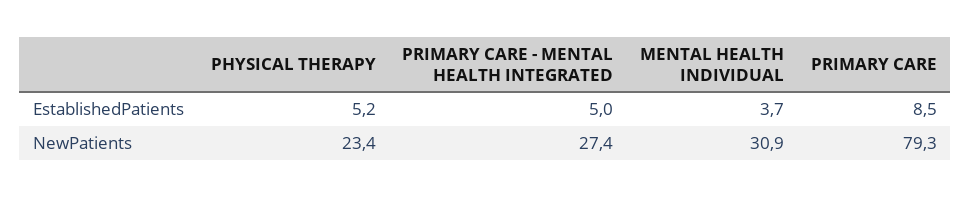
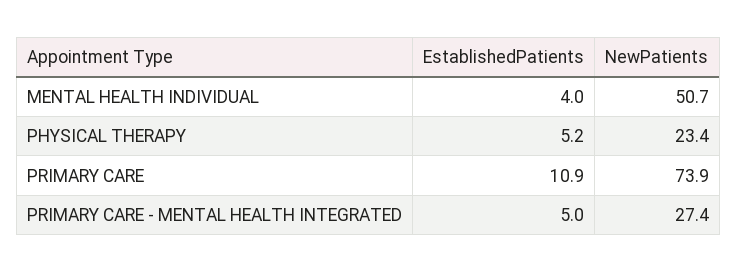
MENTAL HEALTH INDIVIDUAL, EstablishedPatients: 3.7 -> 4
PRIMARY CARE, EstablishedPatients: 8.5 -> 10.9
MENTAL HEALTH INDIVIDUAL, NewPatients: 30.9 -> 50.7
PRIMARY CARE, NewPatients: 79.3 -> 73.9

